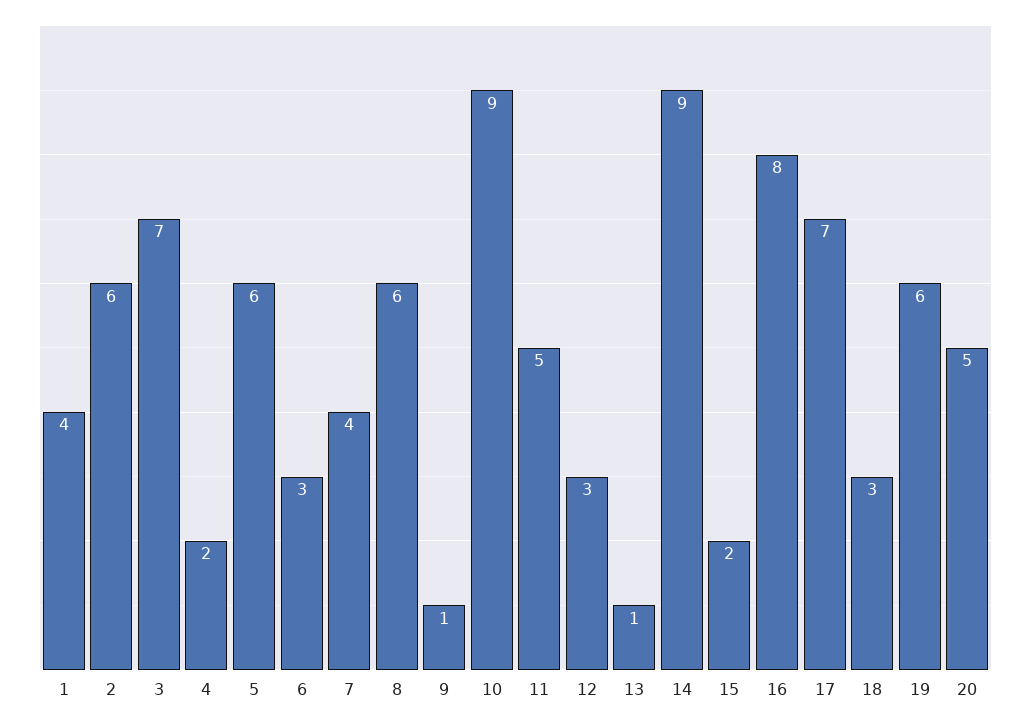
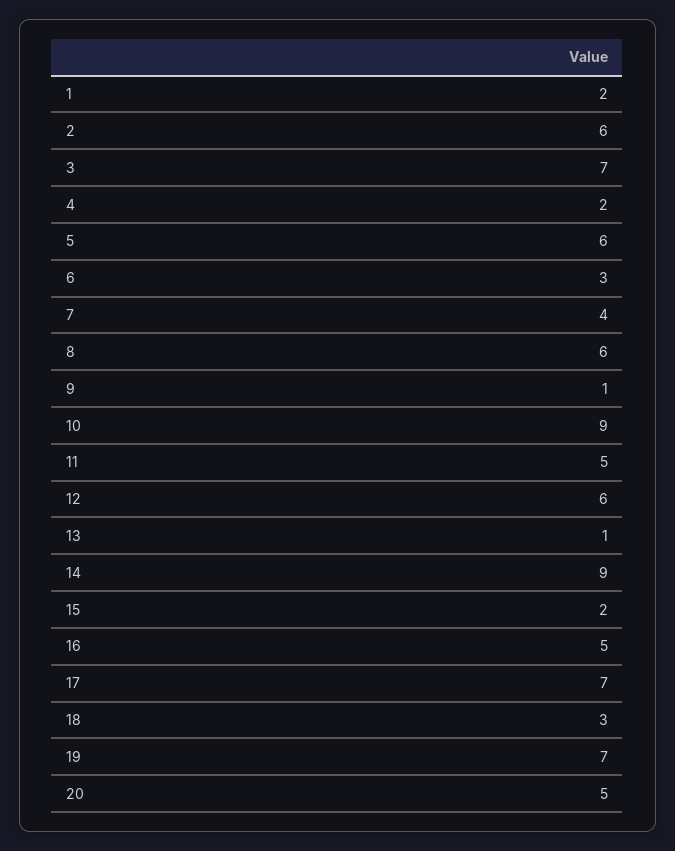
1: 4 -> 2
12: 3 -> 6
16: 8 -> 5
19: 6 -> 7

